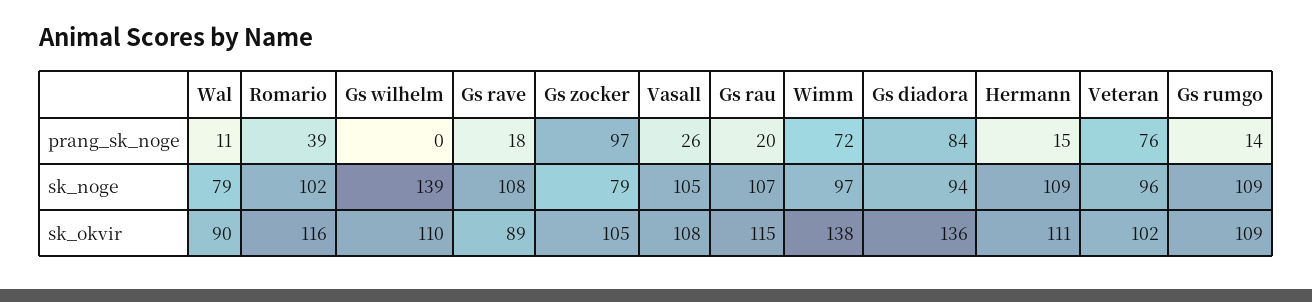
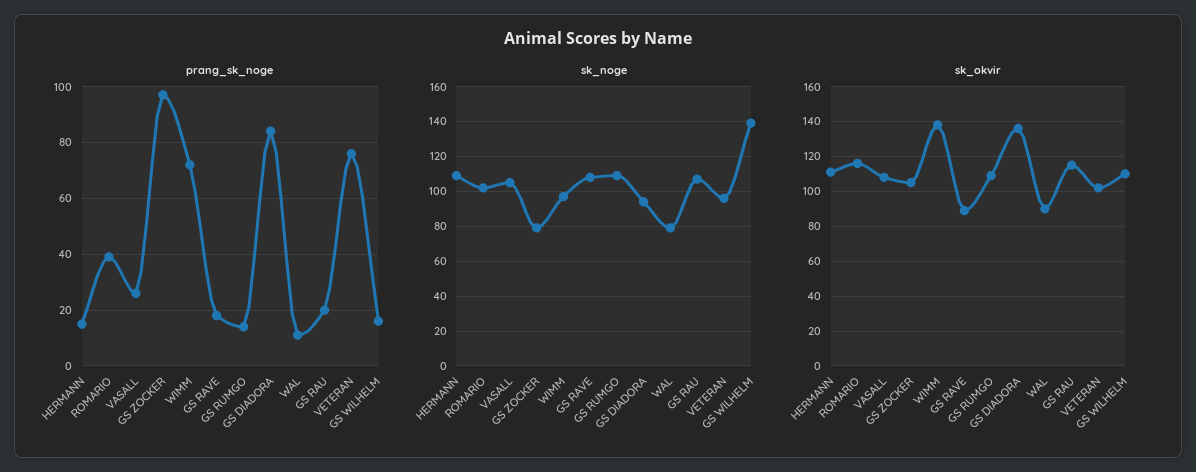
prang_sk_noge, Gs wilhelm: 0 -> 15

